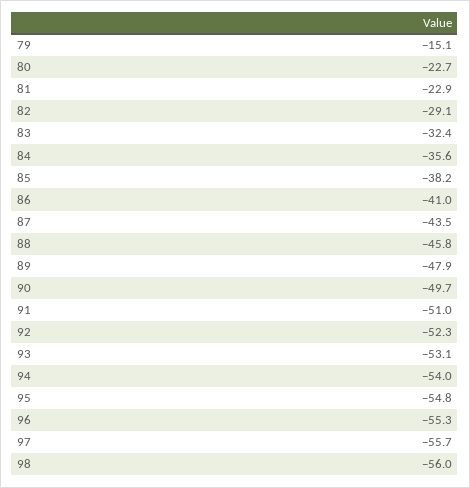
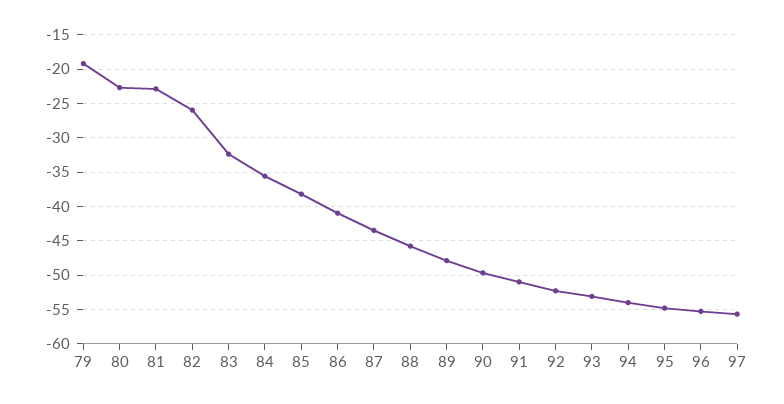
79: -15.1 -> -19
82: -29.1 -> -26
98: -56 -> none

